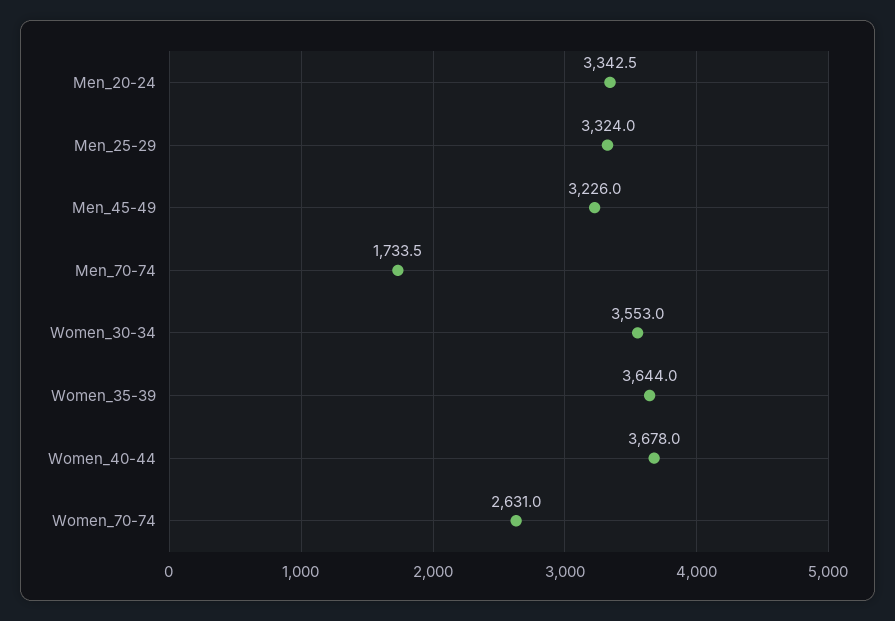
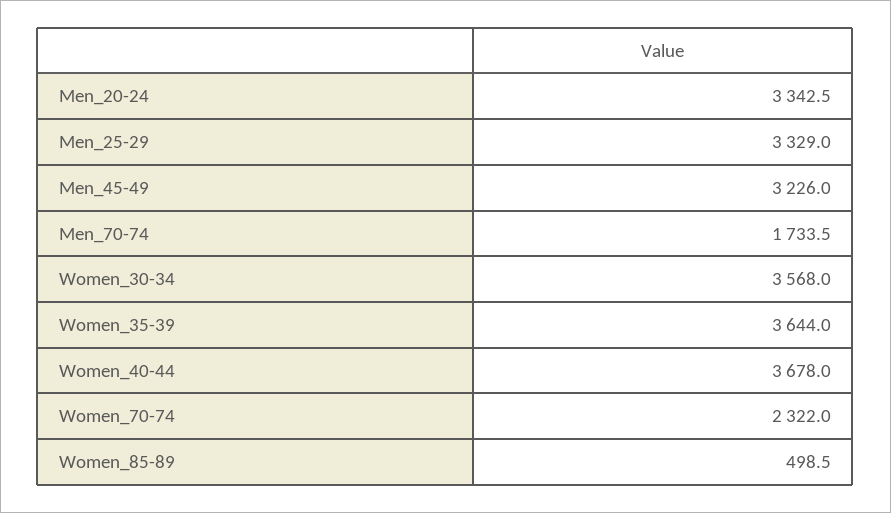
Men_25-29: 3324 -> 3329
Women_30-34: 3553 -> 3568
Women_70-74: 2631 -> 2322
Women_85-89: none -> 498.5

